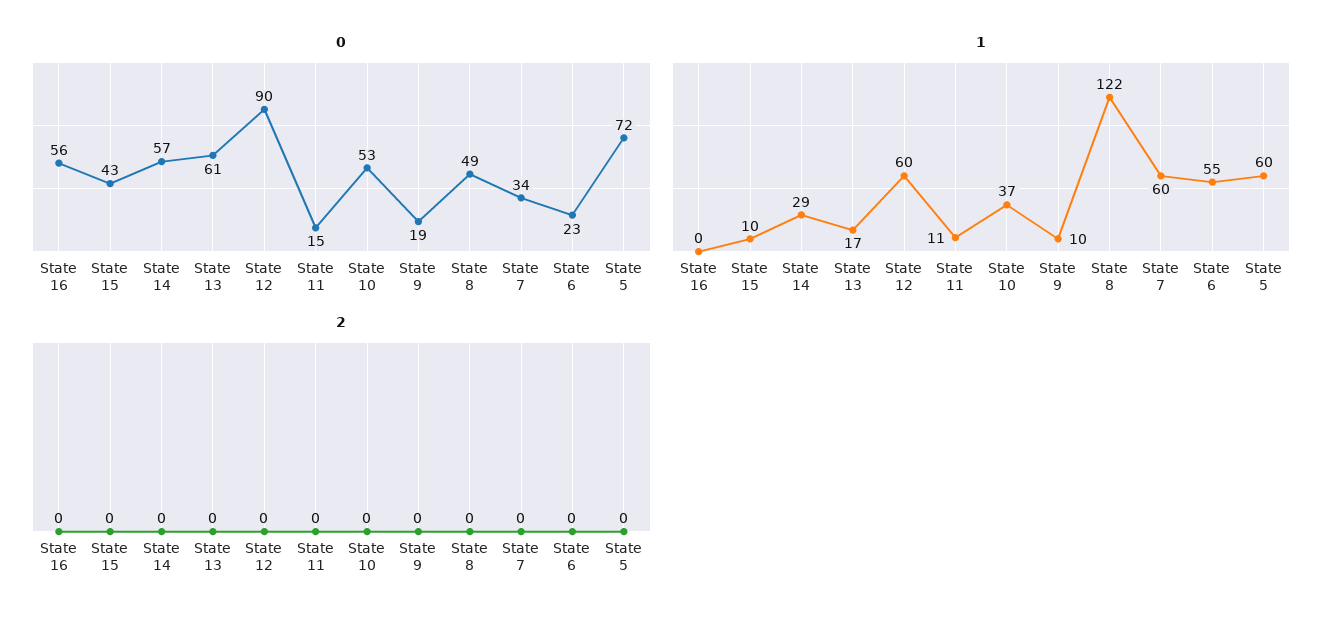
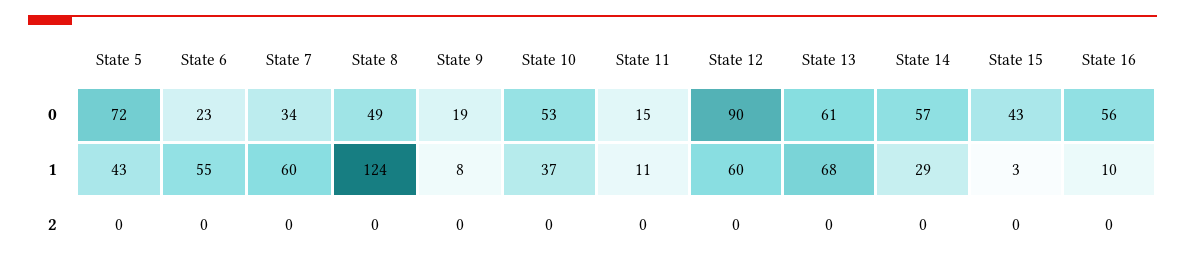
1, State 16: 0 -> 10
1, State 15: 10 -> 3
1, State 13: 17 -> 68
1, State 9: 10 -> 8
1, State 8: 122 -> 124
1, State 5: 60 -> 43

